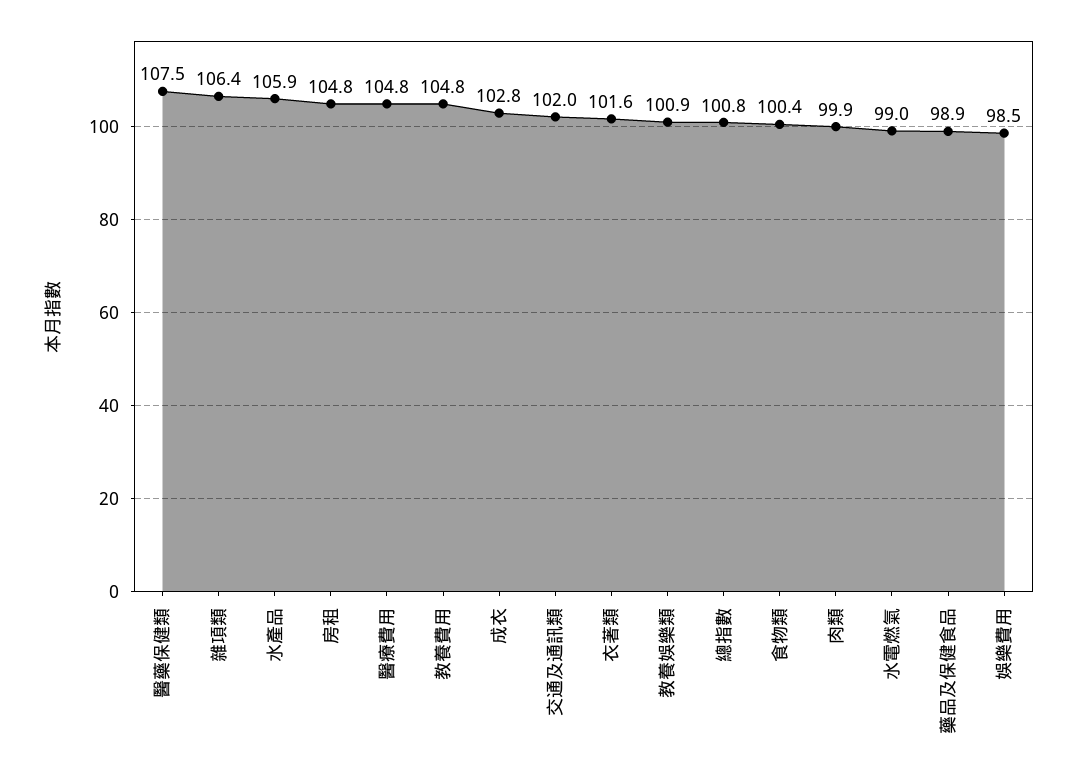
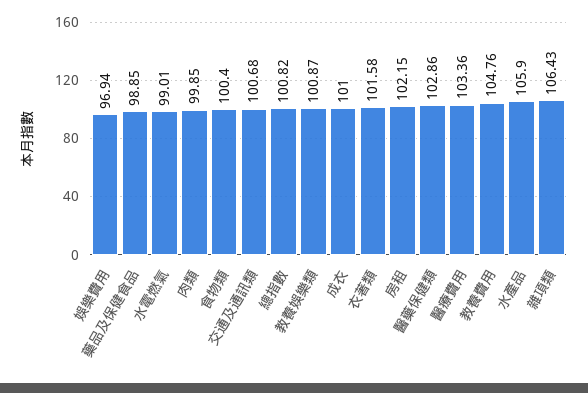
醫藥保健類: 107.5 -> 102.86
房租: 104.8 -> 102.15
醫療費用: 104.8 -> 103.36
成衣: 102.8 -> 101
交通及通訊類: 102 -> 100.68
娛樂費用: 98.5 -> 96.94

